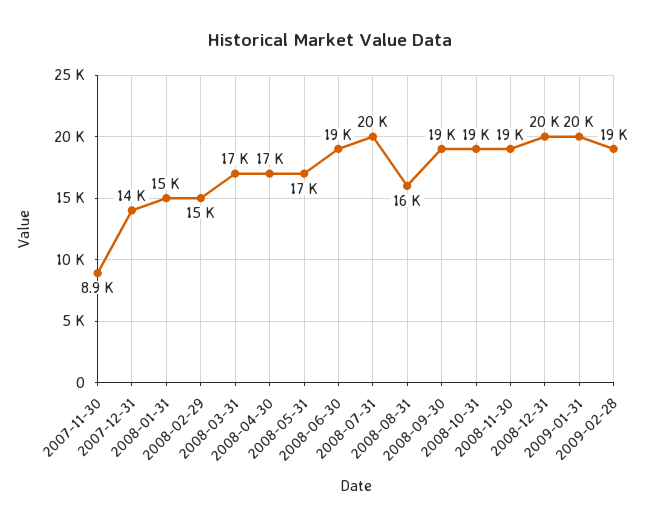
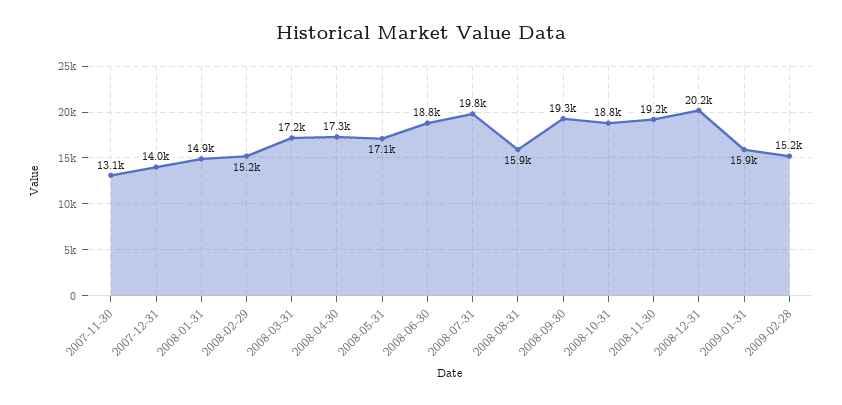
2007-11-30: 8900 -> 13100
2009-01-31: 20000 -> 15900
2009-02-28: 19000 -> 15200

